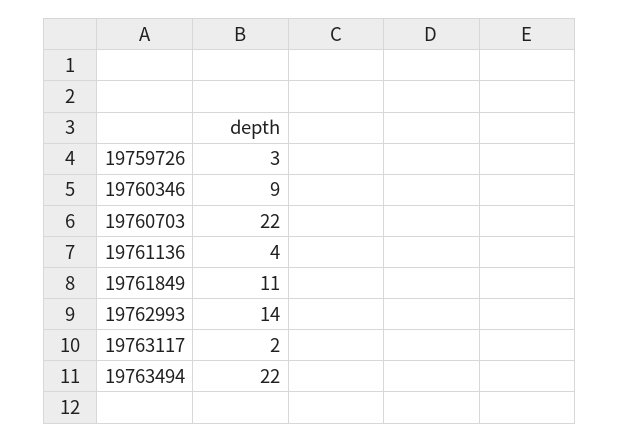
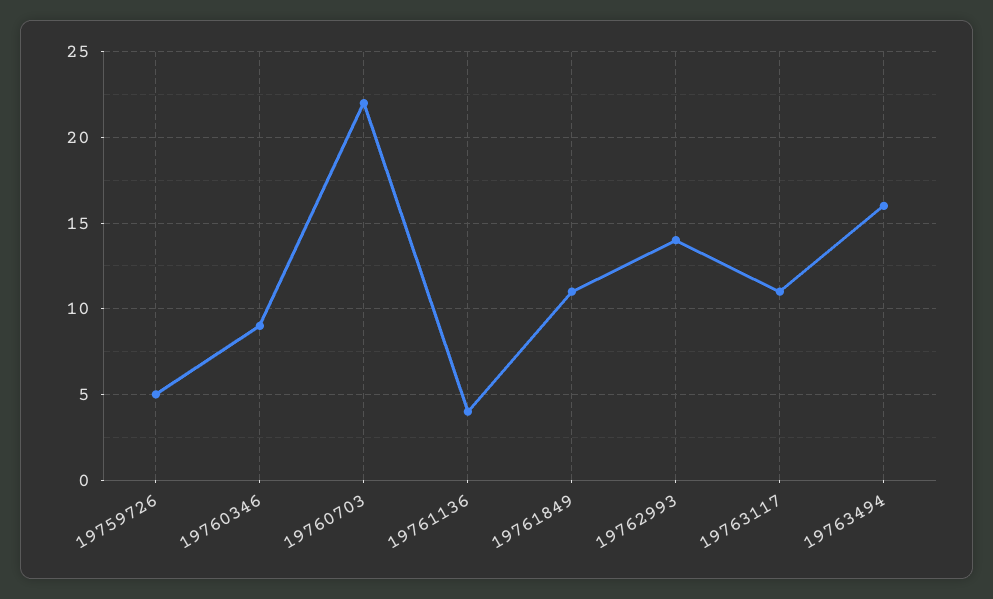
19759726: 3 -> 5
19763117: 2 -> 11
19763494: 22 -> 16

